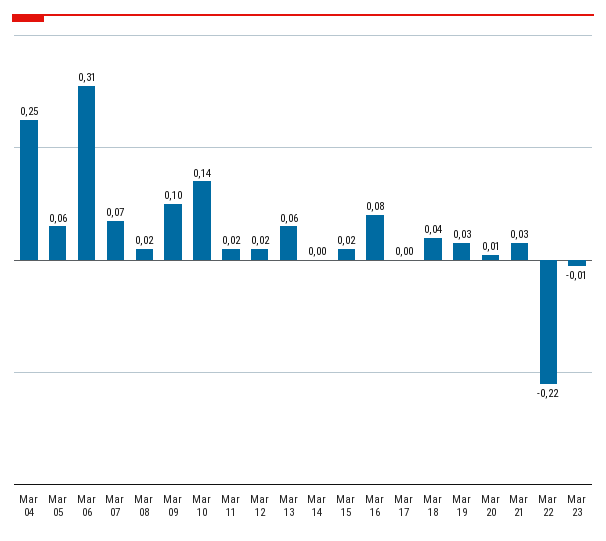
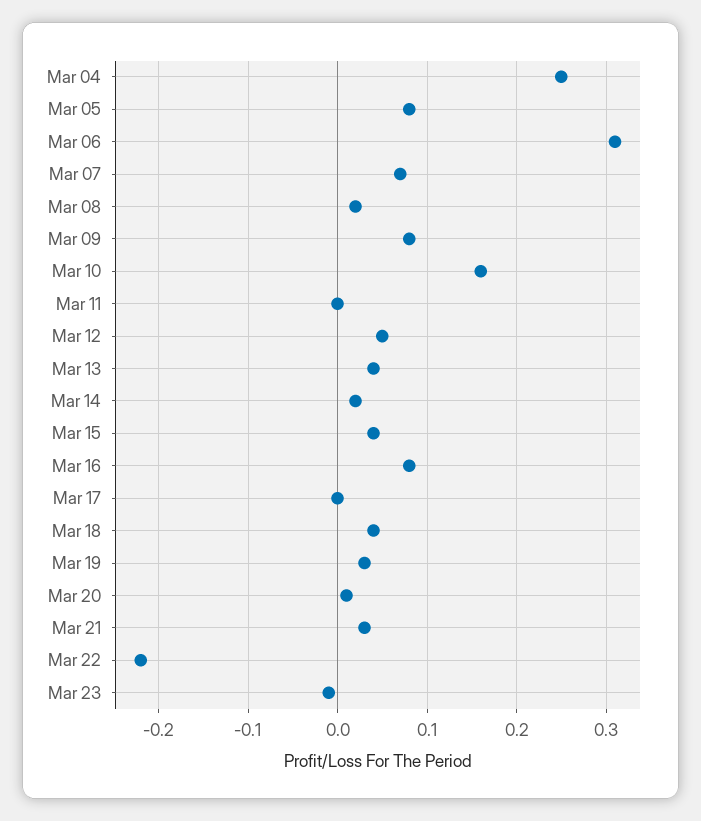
Mar 05: 0.06 -> 0.08
Mar 09: 0.1 -> 0.08
Mar 10: 0.14 -> 0.16
Mar 11: 0.02 -> 0
Mar 12: 0.02 -> 0.05
Mar 13: 0.06 -> 0.04
Mar 14: 0 -> 0.02
Mar 15: 0.02 -> 0.04

